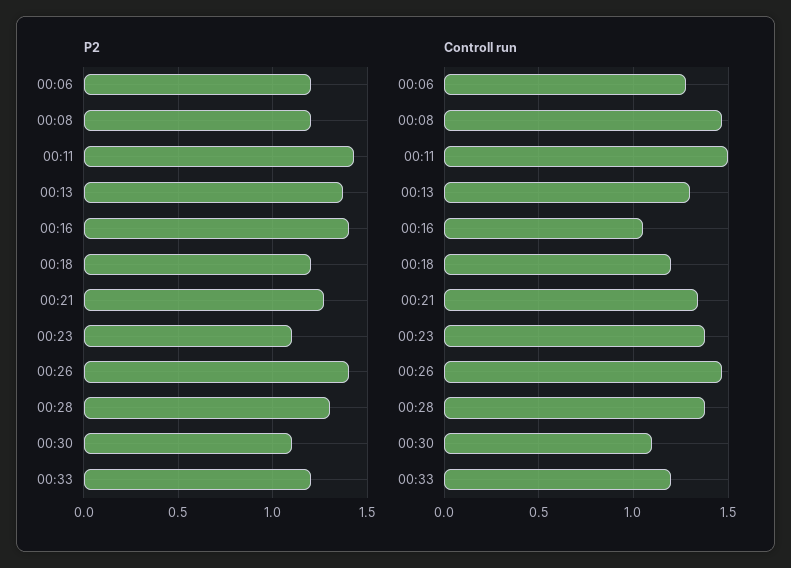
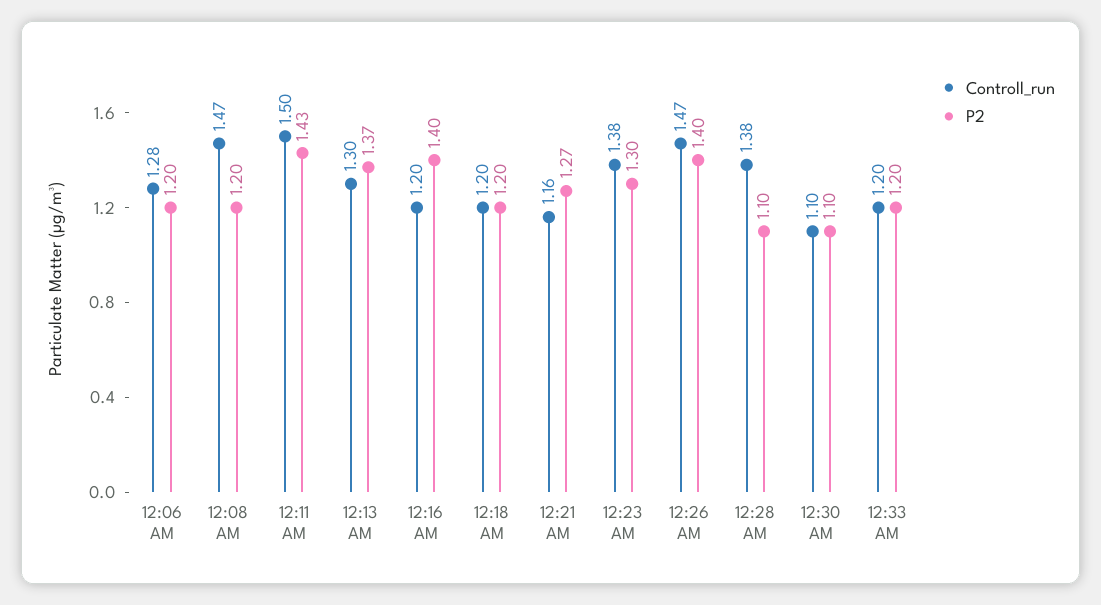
P2, 00:23: 1.1 -> 1.3
P2, 00:28: 1.3 -> 1.1
Controll run, 00:16: 1.05 -> 1.2
Controll run, 00:21: 1.35 -> 1.16

